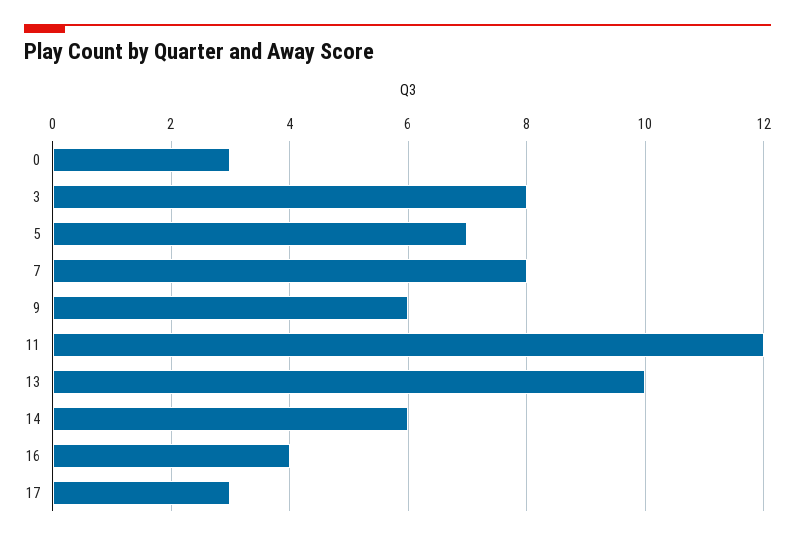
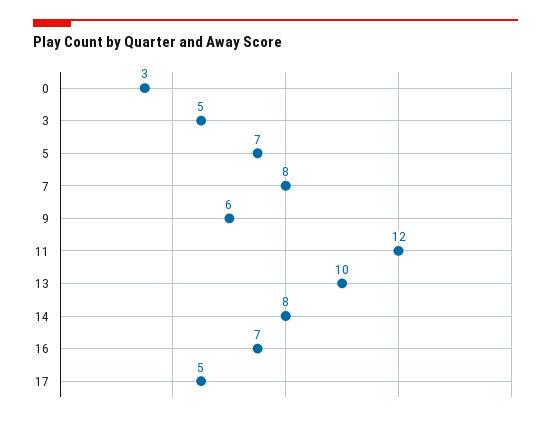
3: 8 -> 5
14: 6 -> 8
16: 4 -> 7
17: 3 -> 5

